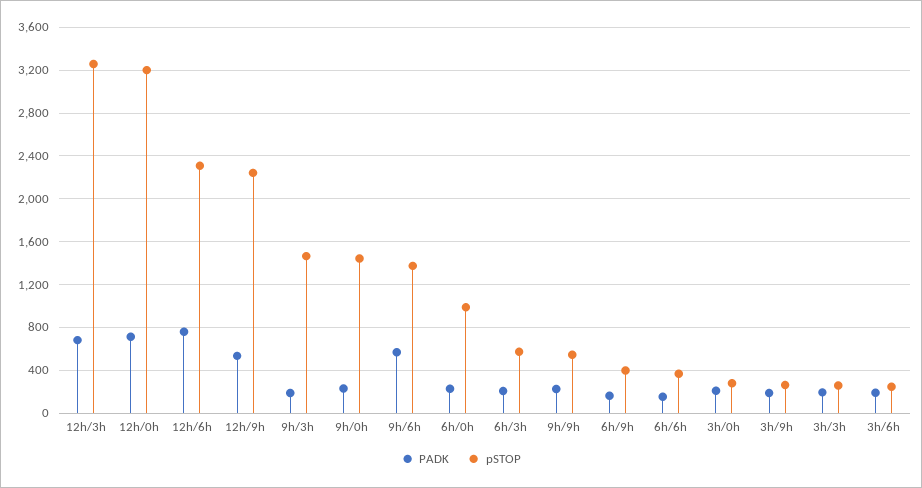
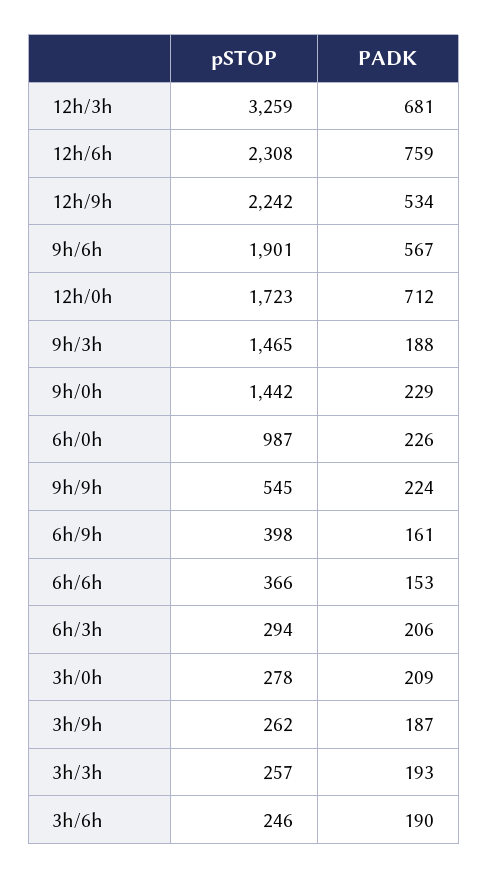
pSTOP, 12h/0h: 3200 -> 1723
pSTOP, 9h/6h: 1400 -> 1901
pSTOP, 6h/3h: 600 -> 294

